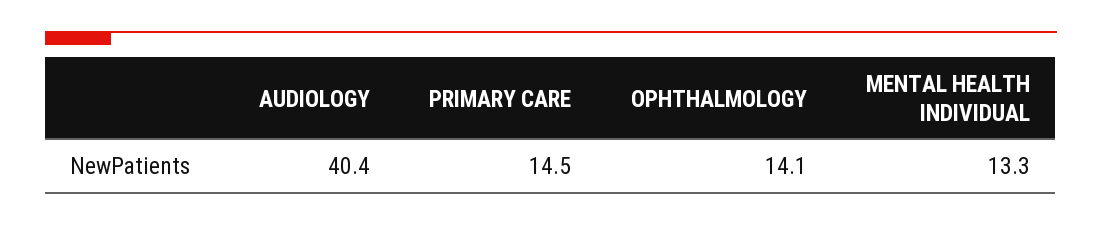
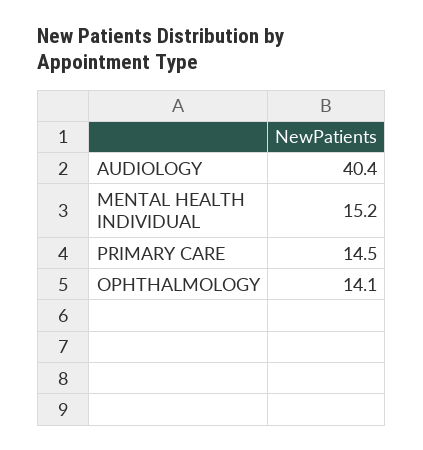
MENTAL HEALTH INDIVIDUAL: 13.3 -> 15.2

